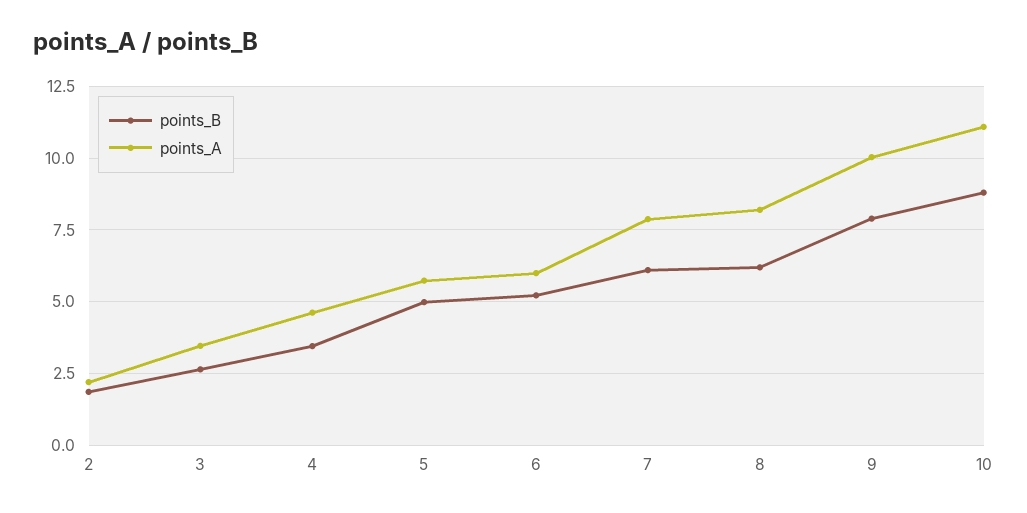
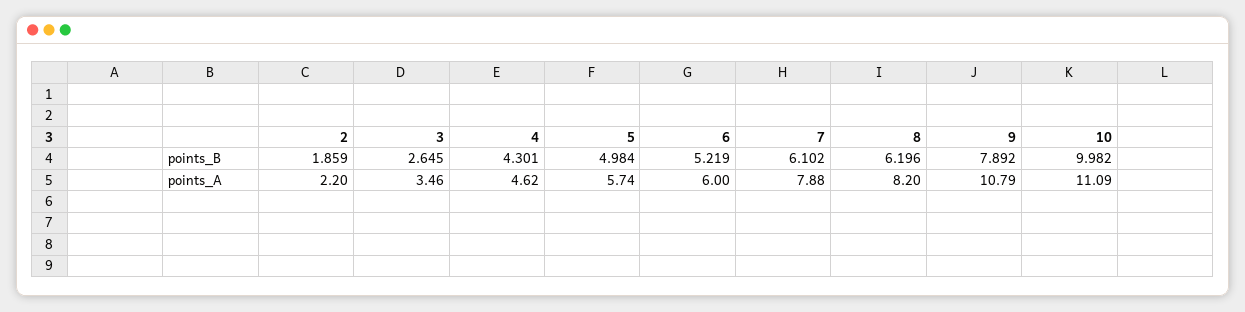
points_B, 4: 3.5 -> 4.301
points_A, 9: 10 -> 10.79
points_B, 10: 8.75 -> 9.982

